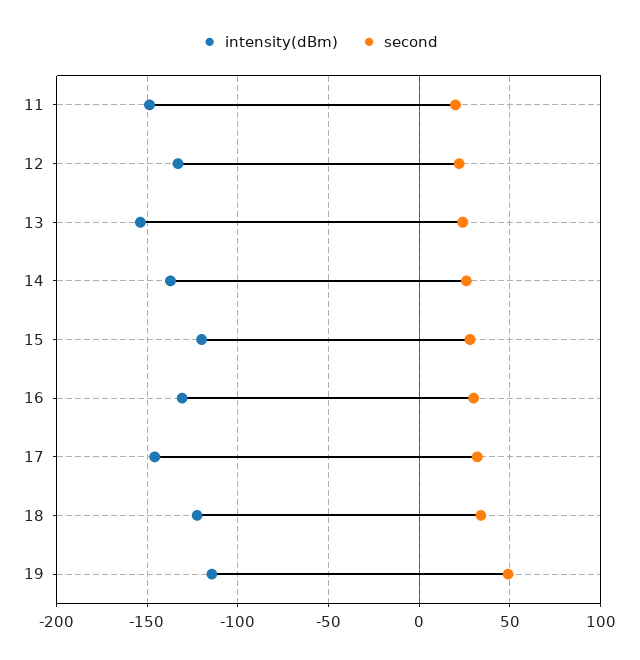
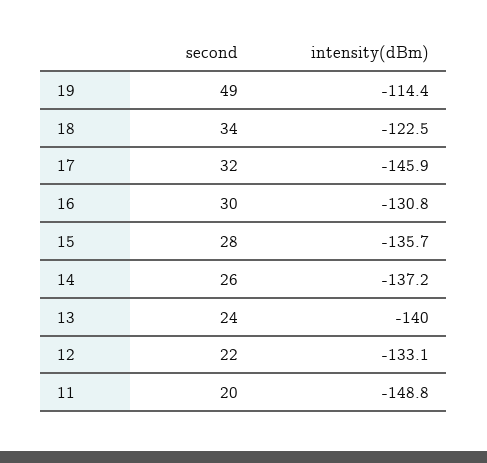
intensity(dBm), 13: -155 -> -140
intensity(dBm), 15: -120 -> -135.7

